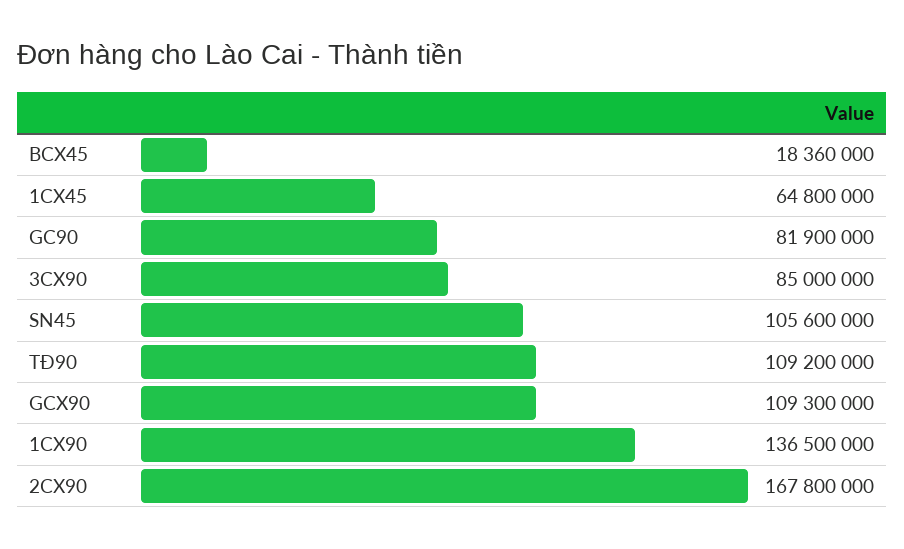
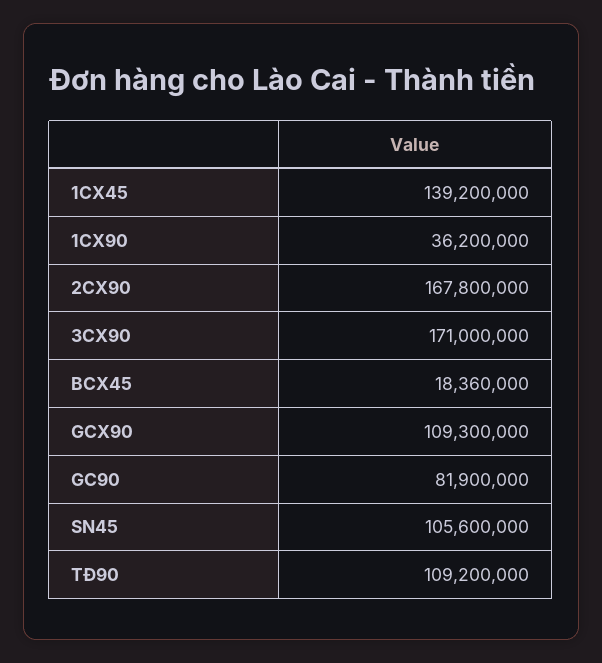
1CX45: 64800000 -> 139200000
3CX90: 85000000 -> 171000000
1CX90: 136500000 -> 36200000

